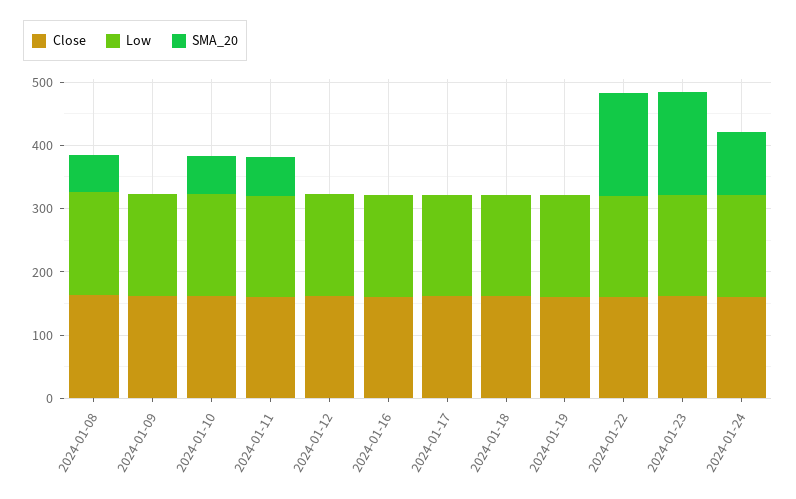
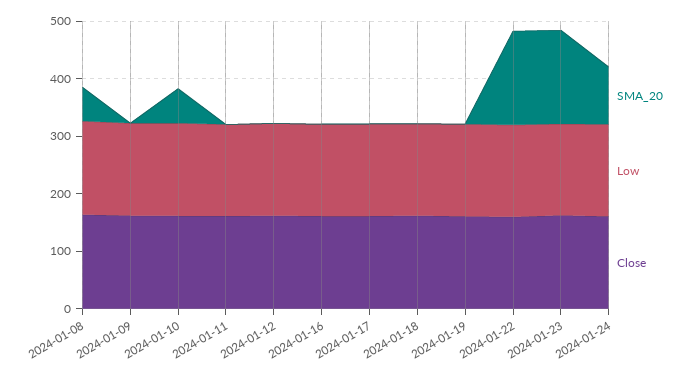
SMA_20, 2024-01-11: 60 -> 0

